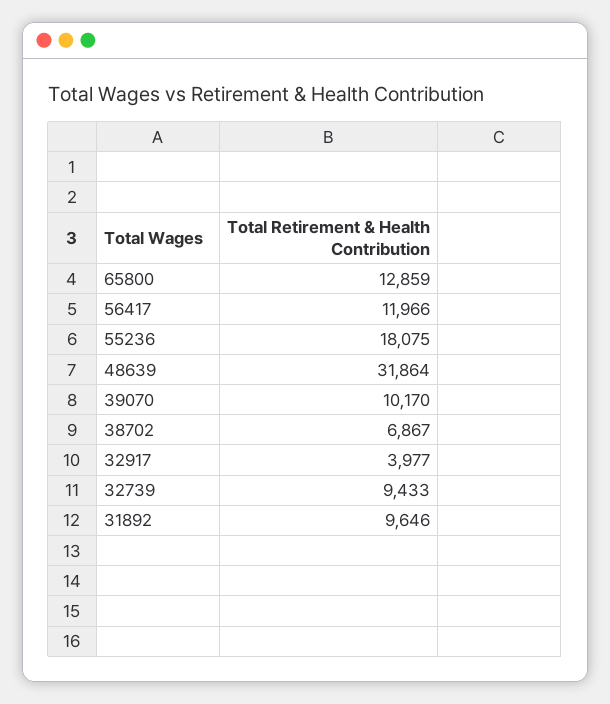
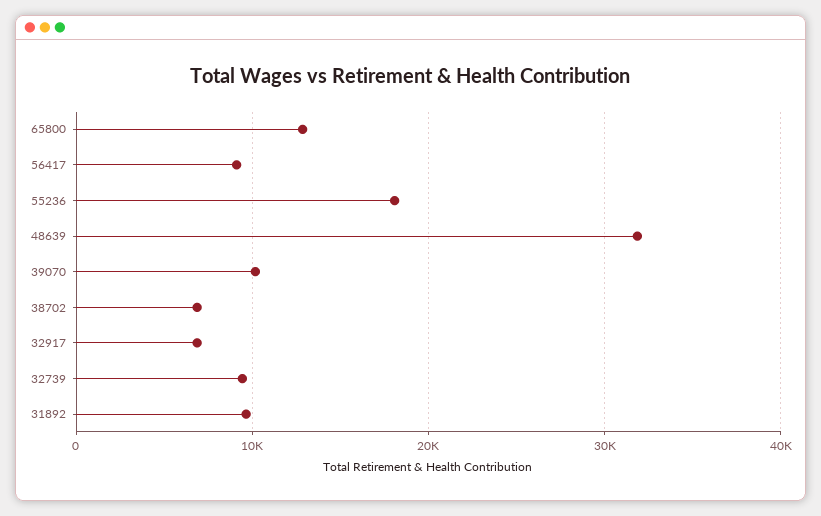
56417: 11966 -> 9000
32917: 3977 -> 7000

